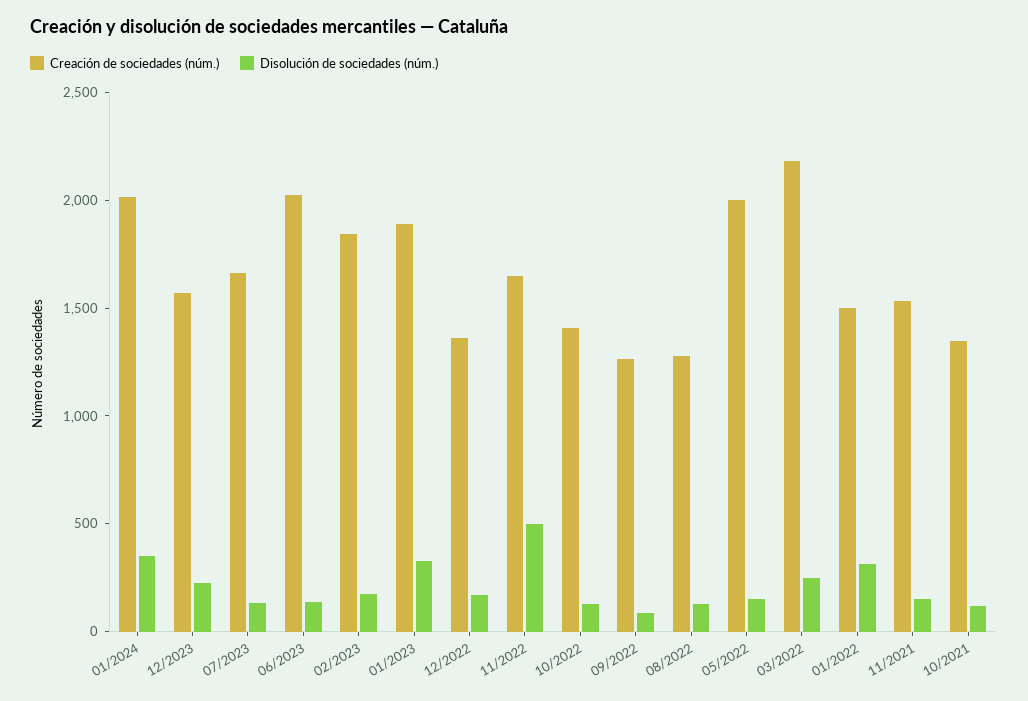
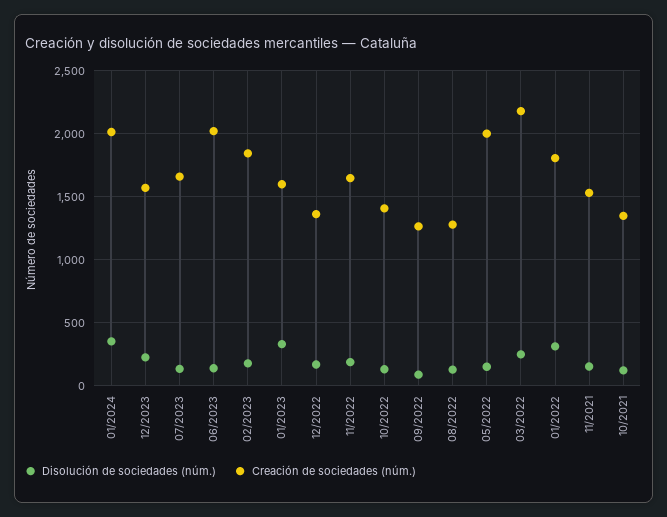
Creación de sociedades (núm.), 01/2023: 1900 -> 1600
Disolución de sociedades (núm.), 11/2022: 500 -> 200
Creación de sociedades (núm.), 01/2022: 1500 -> 1800

